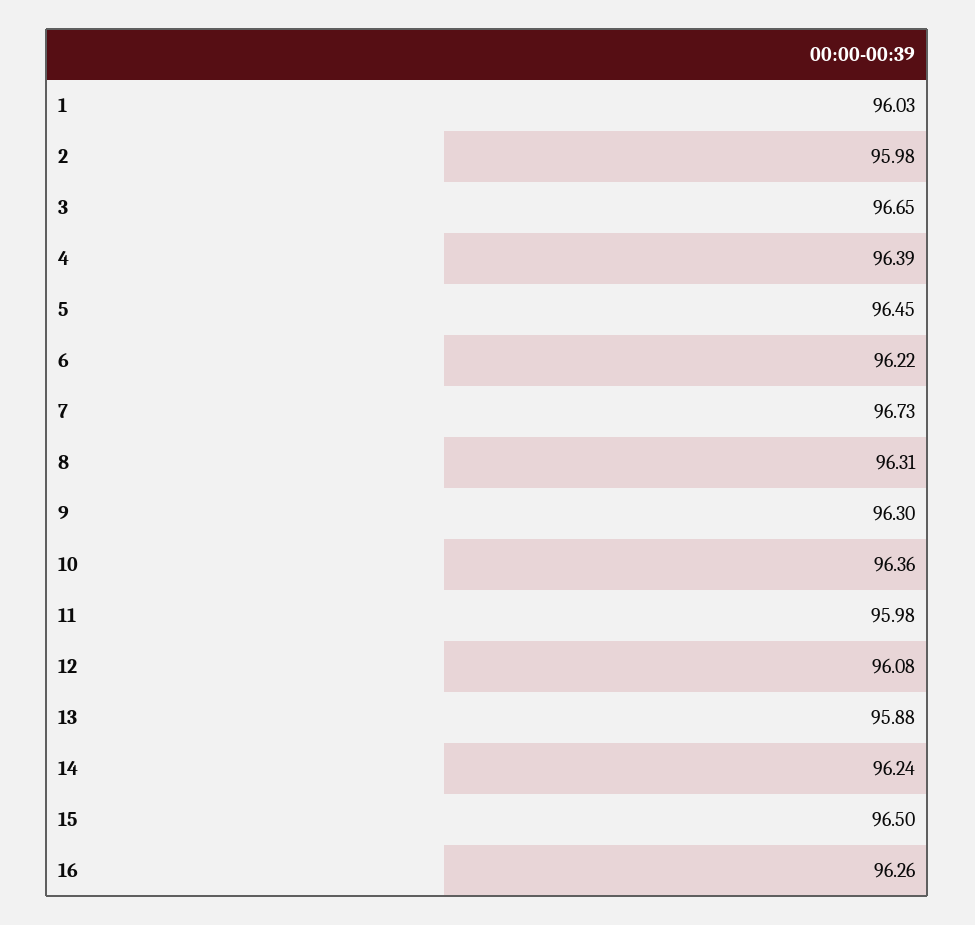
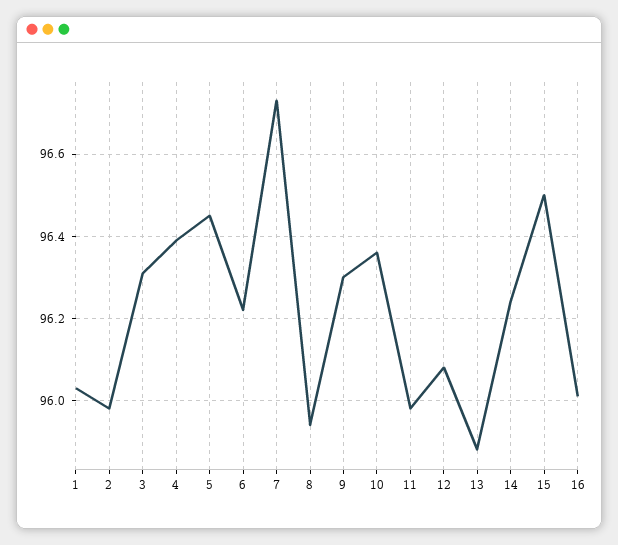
3: 96.65 -> 96.3
8: 96.31 -> 95.95
16: 96.26 -> 96

